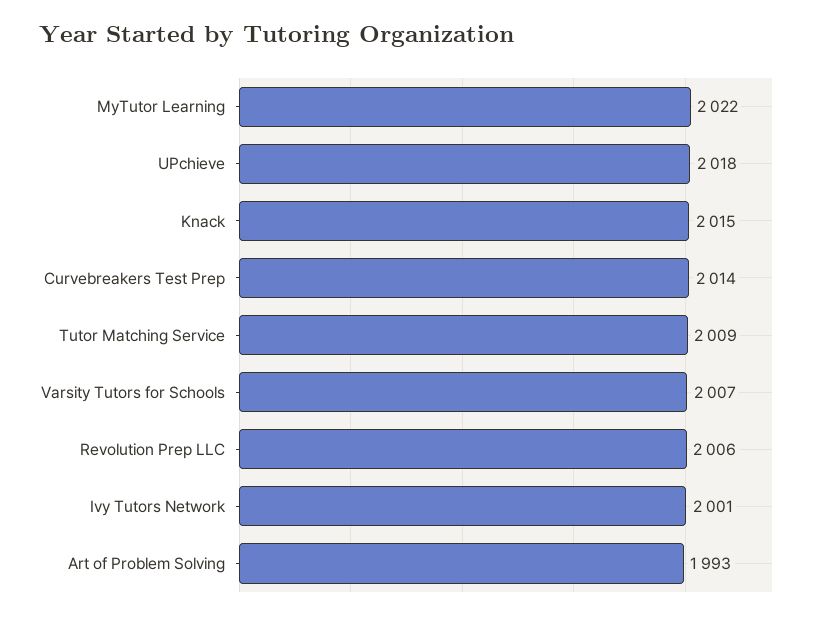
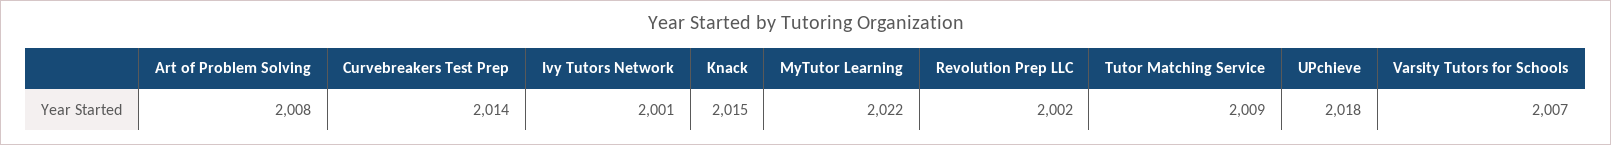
Revolution Prep LLC: 2006 -> 2002
Art of Problem Solving: 1993 -> 2008

